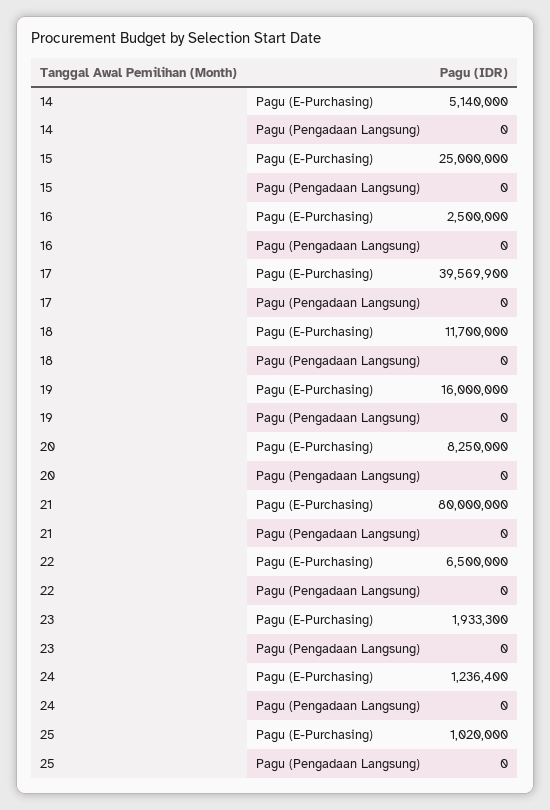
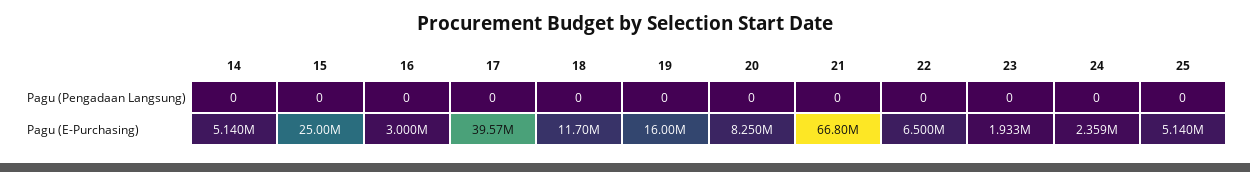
16, Pagu (E-Purchasing): 2500000 -> 3000000
21, Pagu (E-Purchasing): 80000000 -> 66800000
24, Pagu (E-Purchasing): 1236400 -> 2359000
25, Pagu (E-Purchasing): 1020000 -> 5140000

